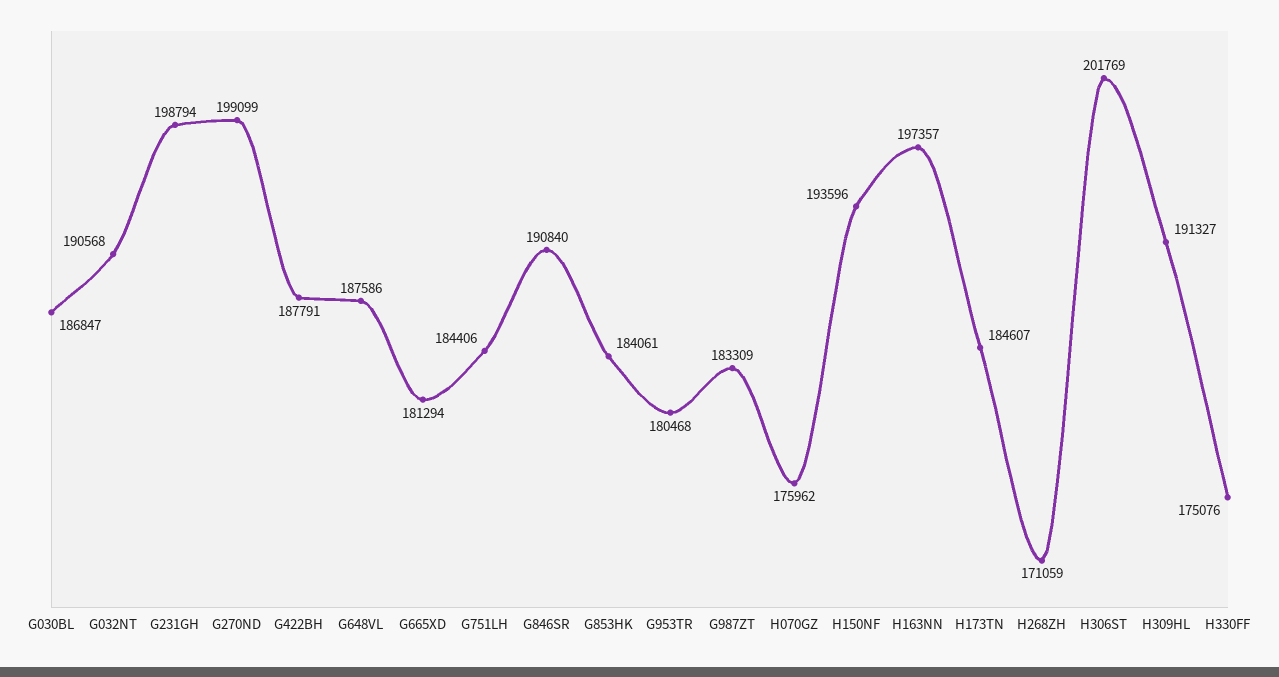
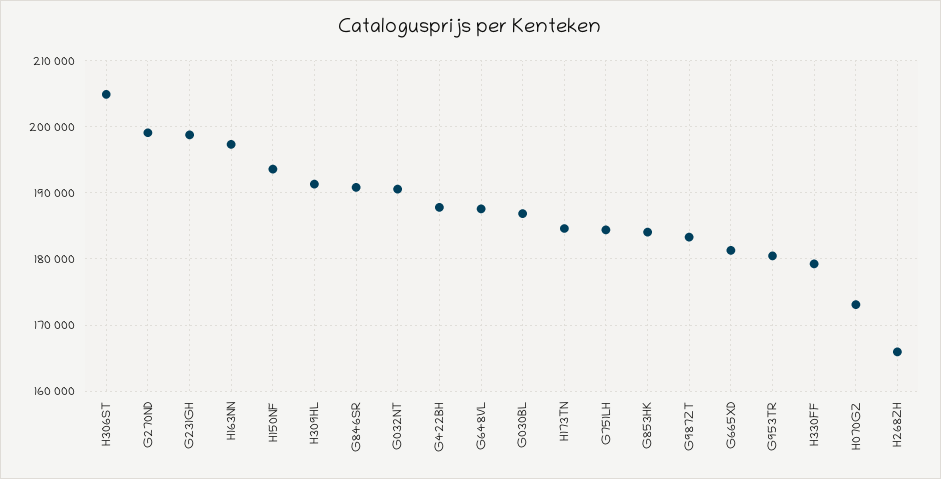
H070GZ: 175962 -> 173000
H268ZH: 171059 -> 166000
H306ST: 201769 -> 205000
H330FF: 175076 -> 179000

